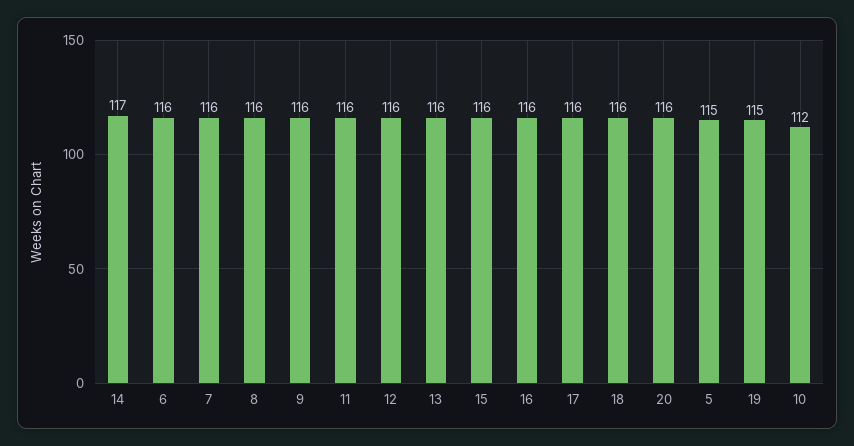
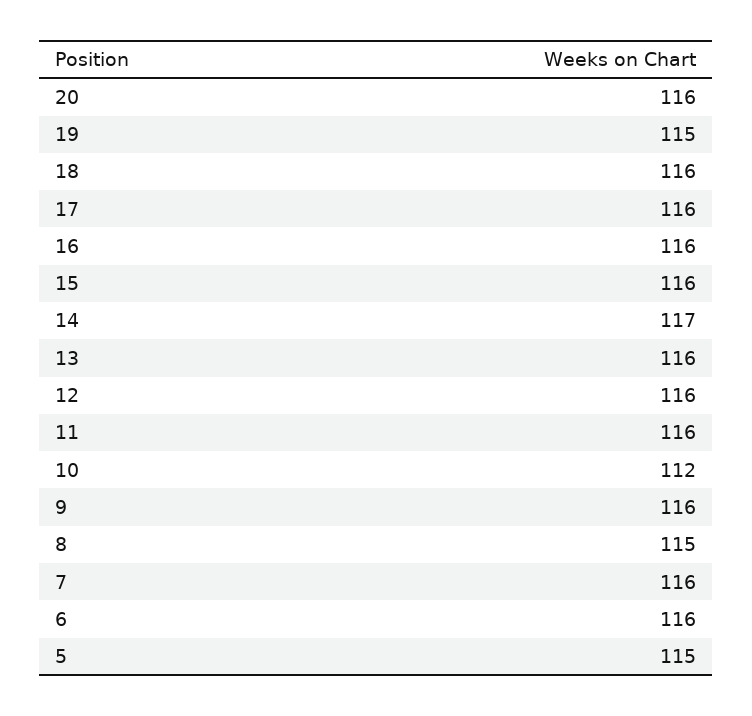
8: 116 -> 115

